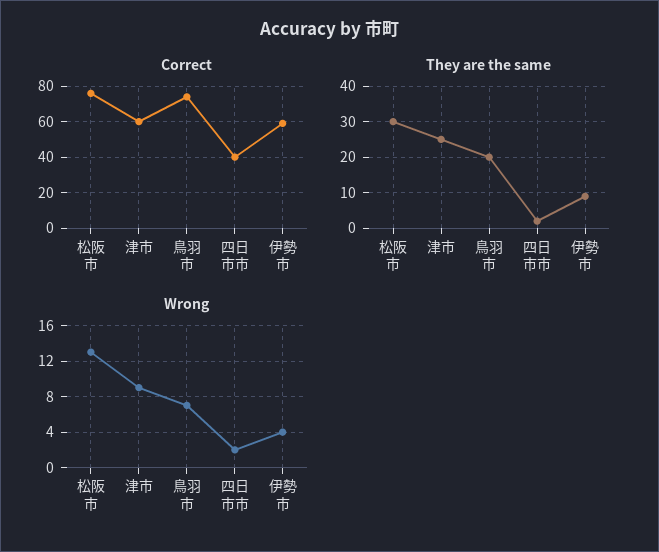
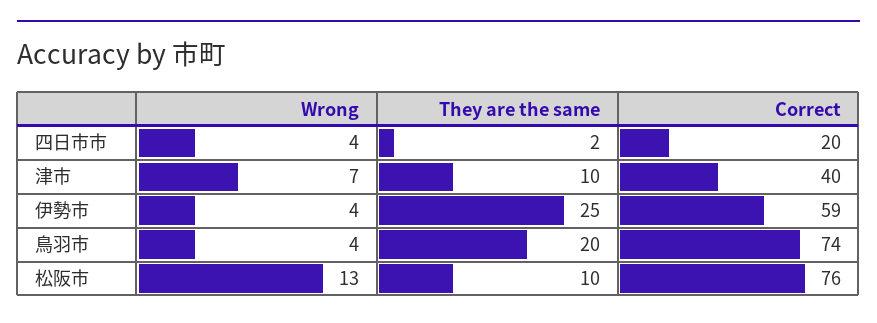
Correct, 津市: 60 -> 40
Correct, 四日市市: 40 -> 20
They are the same, 松阪市: 30 -> 10
They are the same, 津市: 25 -> 10
They are the same, 伊勢市: 10 -> 25
Wrong, 津市: 9 -> 7
Wrong, 鳥羽市: 7 -> 4
Wrong, 四日市市: 2 -> 4

